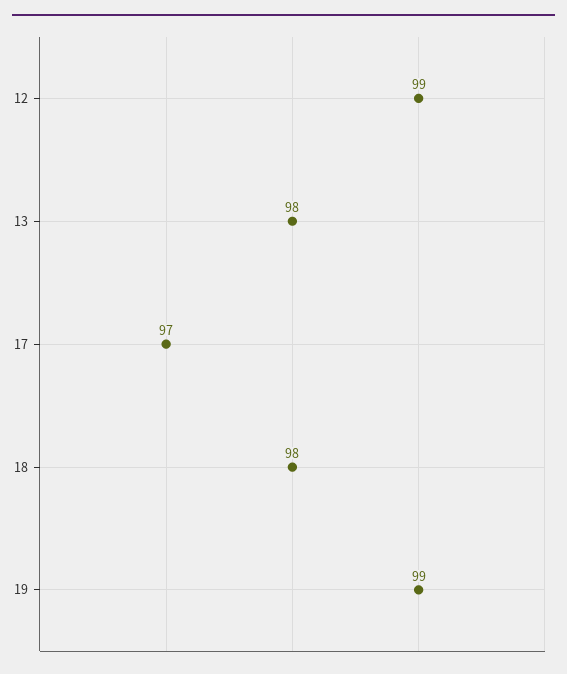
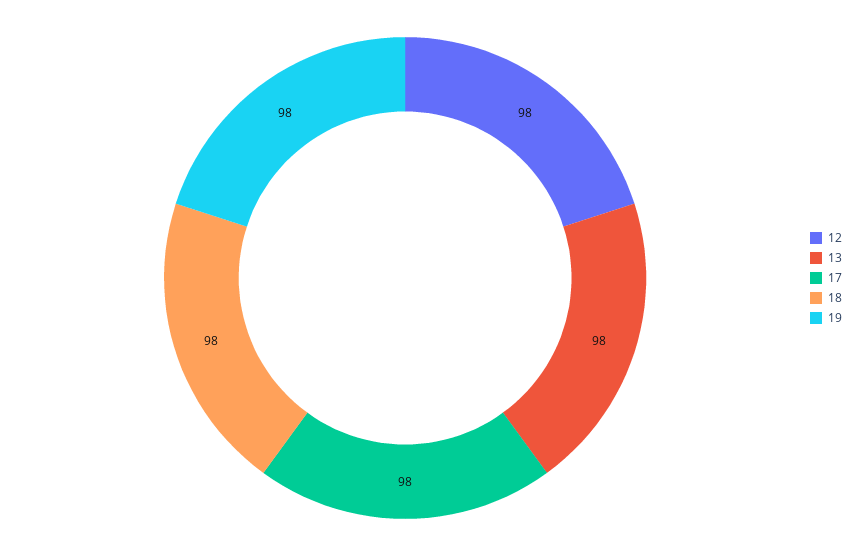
12: 99 -> 98
17: 97 -> 98
19: 99 -> 98

